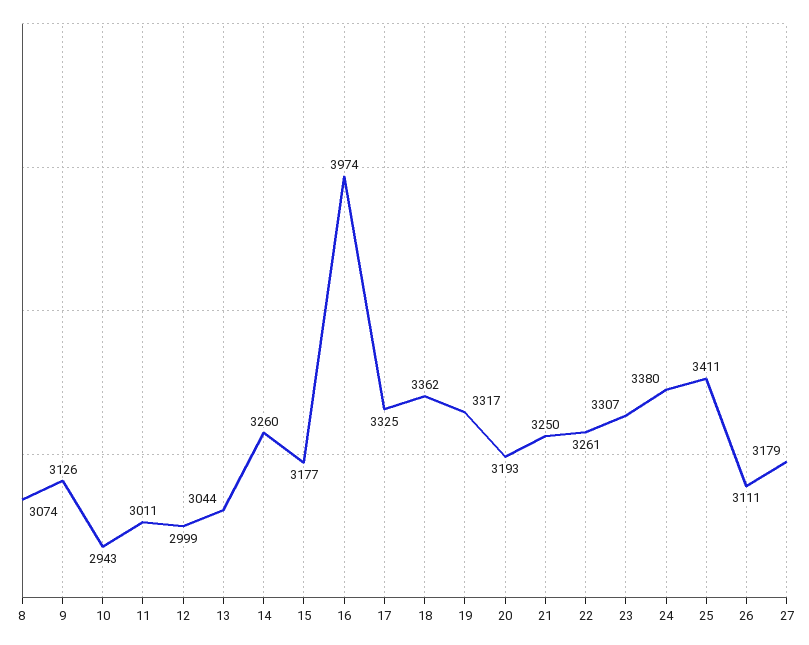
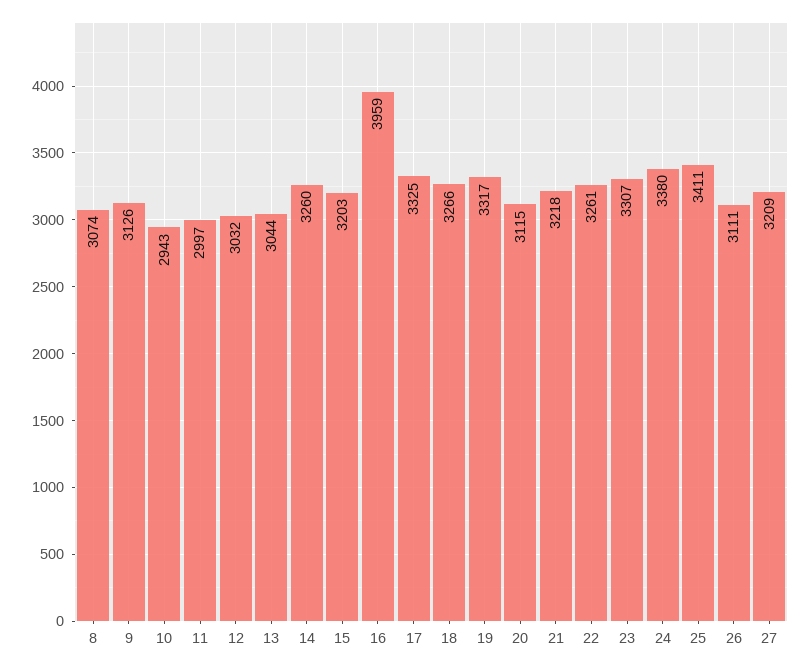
11: 3011 -> 2997
12: 2999 -> 3032
15: 3177 -> 3203
16: 3974 -> 3959
18: 3362 -> 3266
20: 3193 -> 3115
21: 3250 -> 3218
27: 3179 -> 3209

